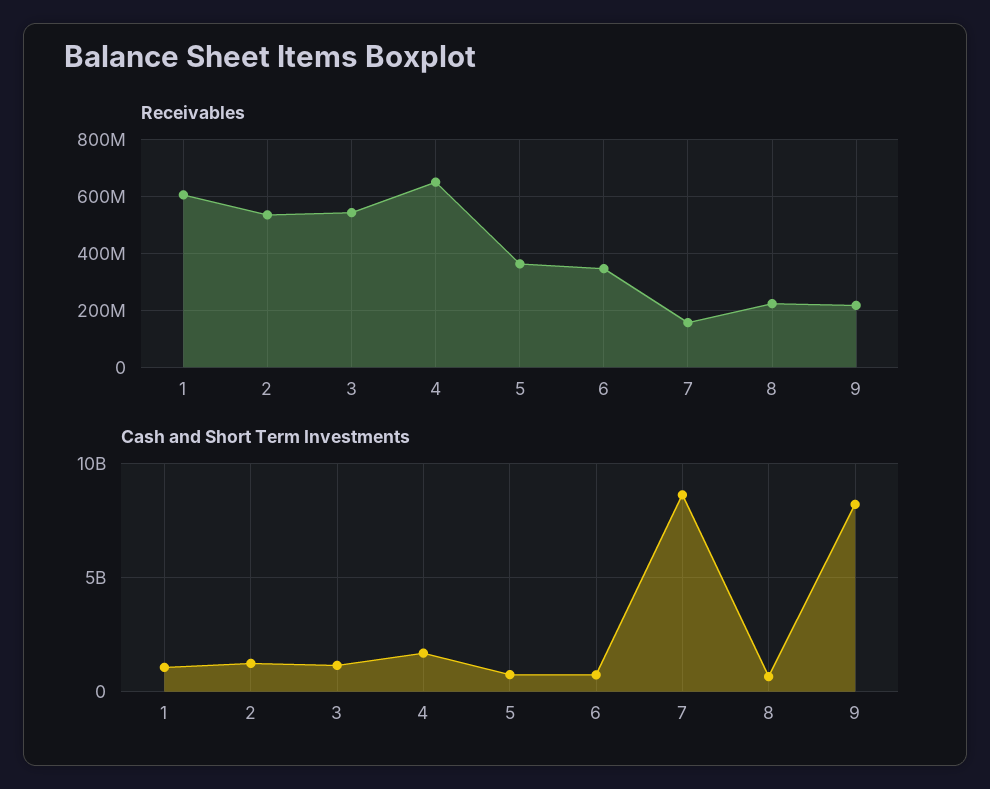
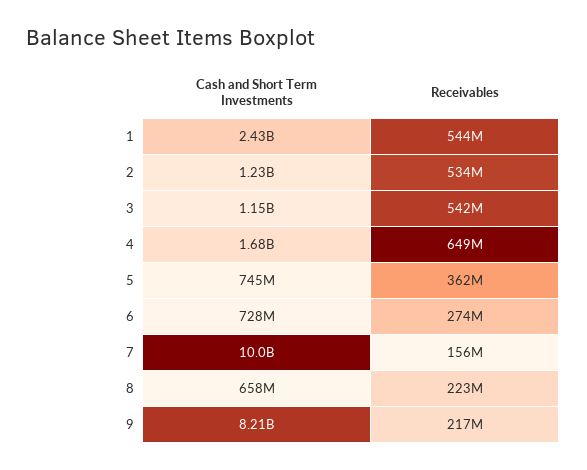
Receivables, 1: 600000000 -> 544000000
Receivables, 6: 350000000 -> 274000000
Cash and Short Term Investments, 1: 1000000000 -> 2430000000
Cash and Short Term Investments, 7: 8500000000 -> 10000000000

